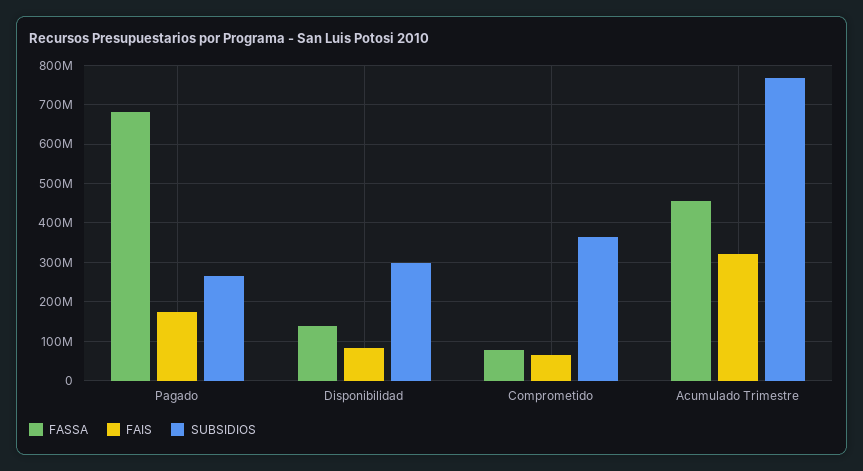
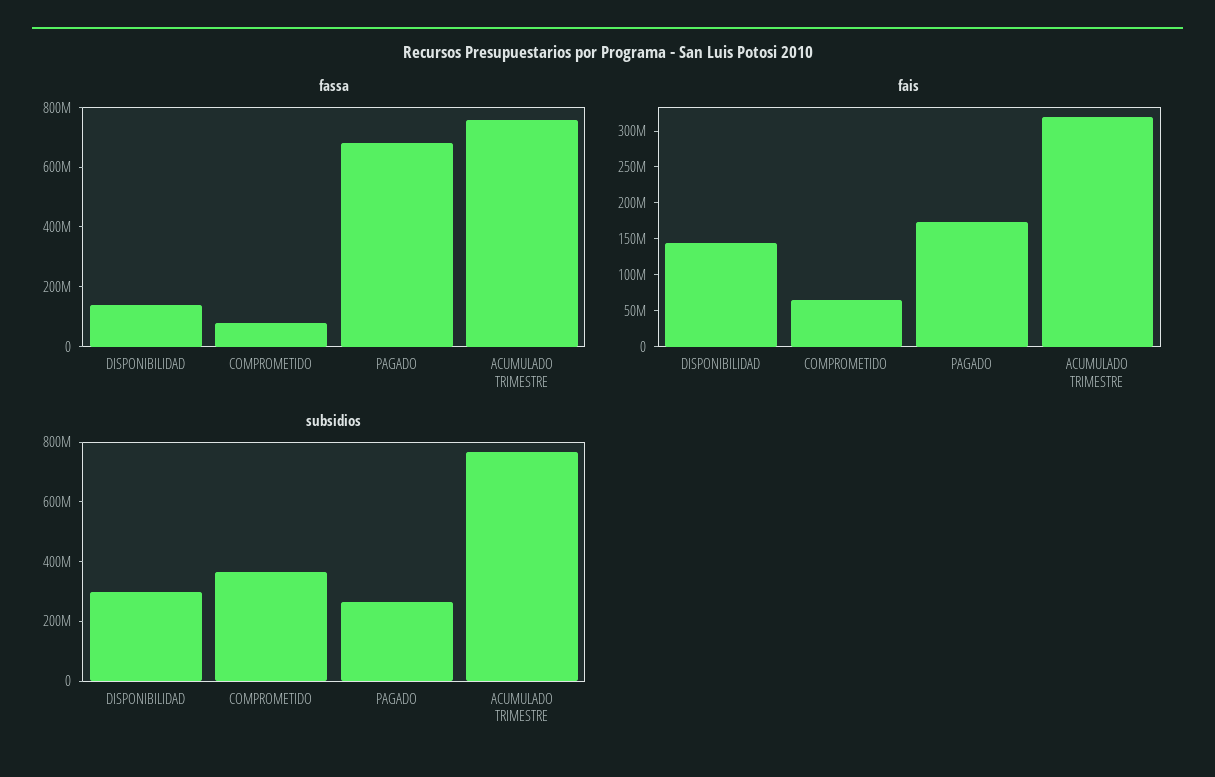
FAIS, Disponibilidad: 80000000 -> 150000000
FASSA, Acumulado Trimestre: 460000000 -> 750000000

